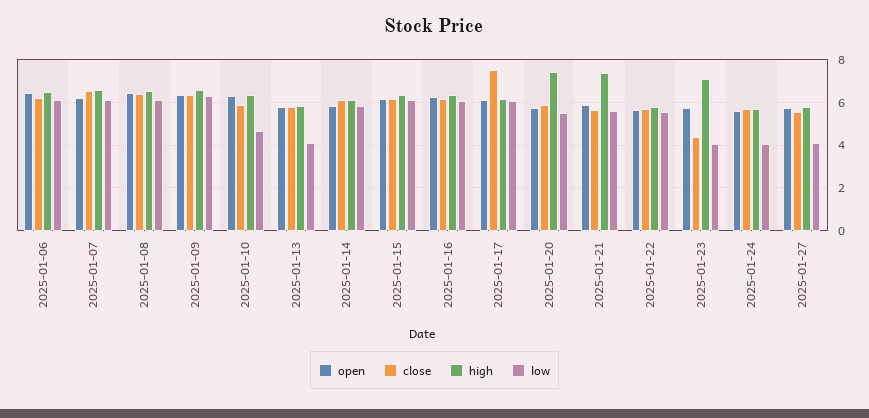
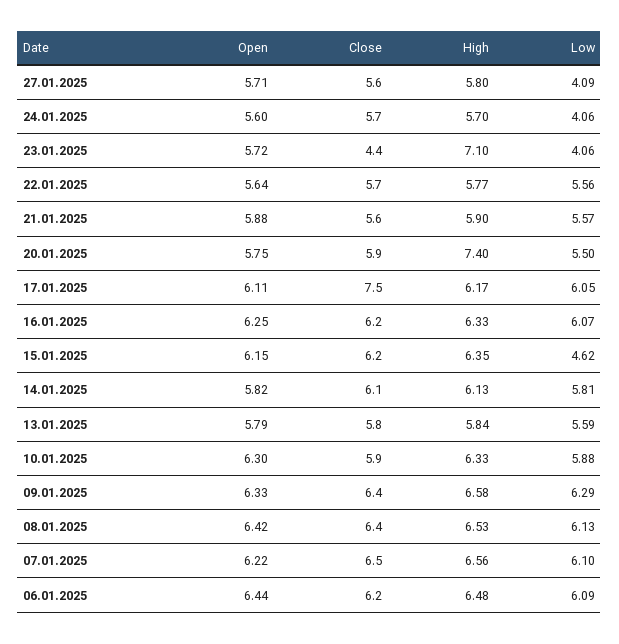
low, 2025-01-10: 4.5 -> 5.88
low, 2025-01-13: 4 -> 5.59
low, 2025-01-15: 6 -> 4.62
high, 2025-01-21: 7.5 -> 5.9

